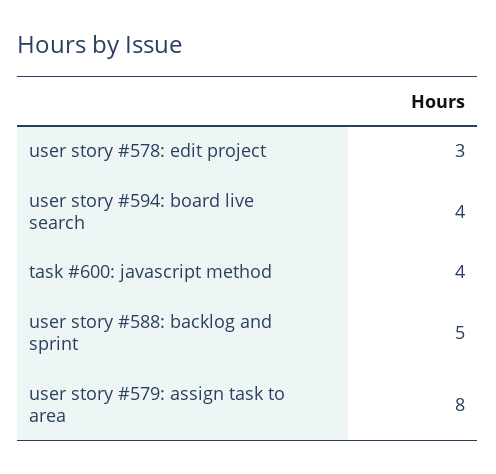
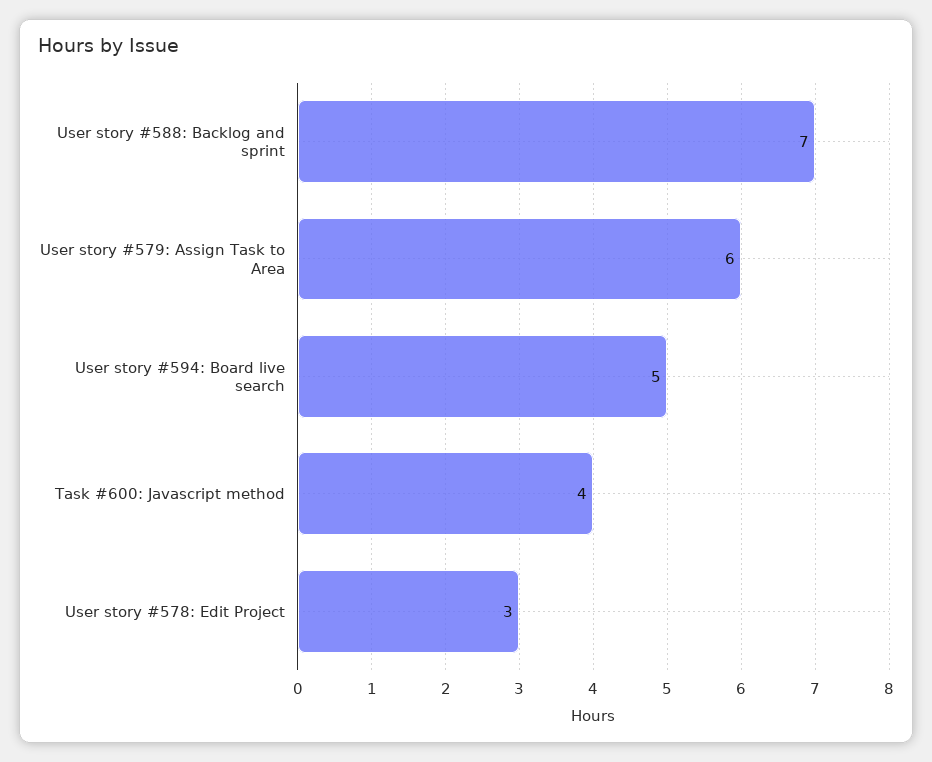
user story #594: board live search: 4 -> 5
user story #588: backlog and sprint: 5 -> 7
user story #579: assign task to area: 8 -> 6

